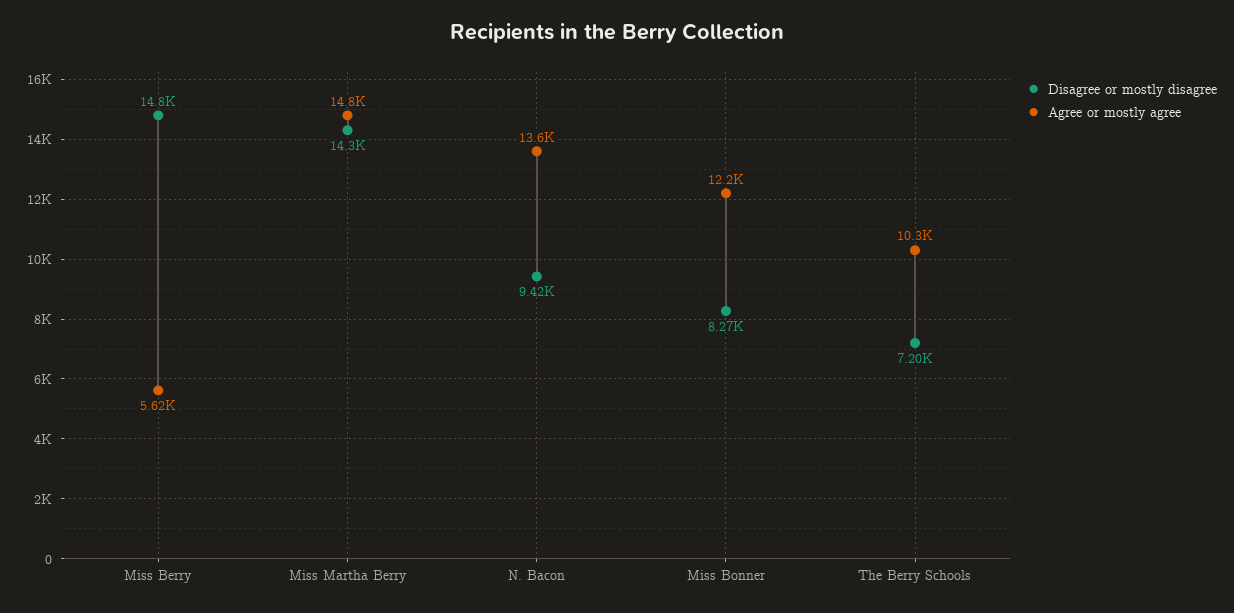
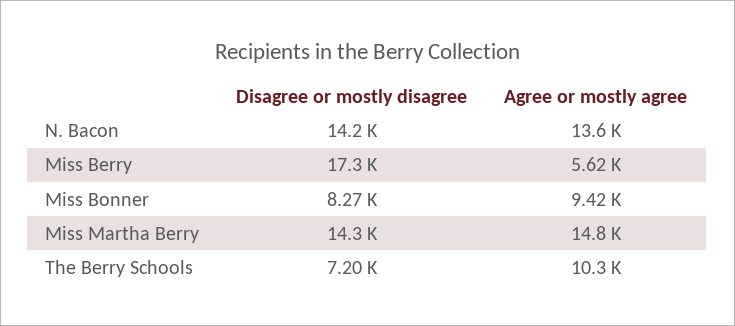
Disagree or mostly disagree, Miss Berry: 14800 -> 17300
Disagree or mostly disagree, N. Bacon: 9420 -> 14200
Agree or mostly agree, Miss Bonner: 12200 -> 9420

